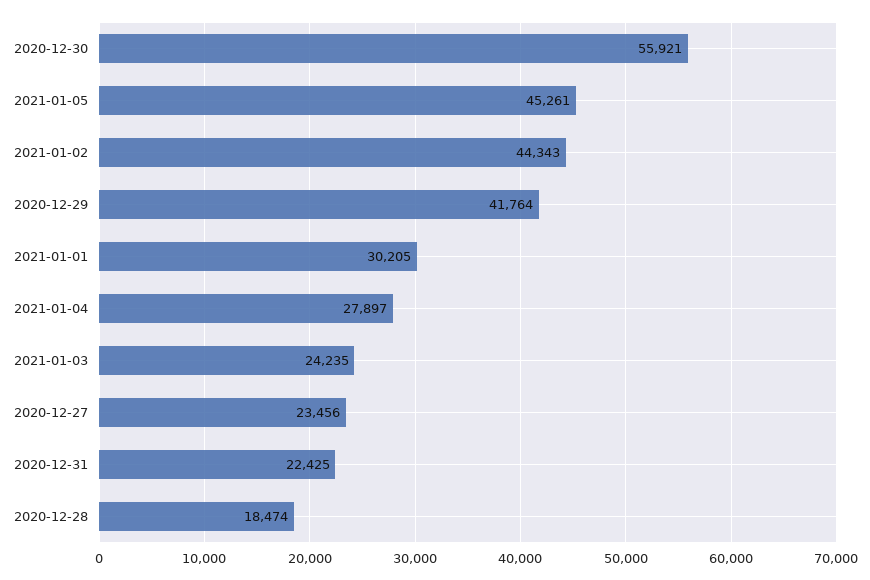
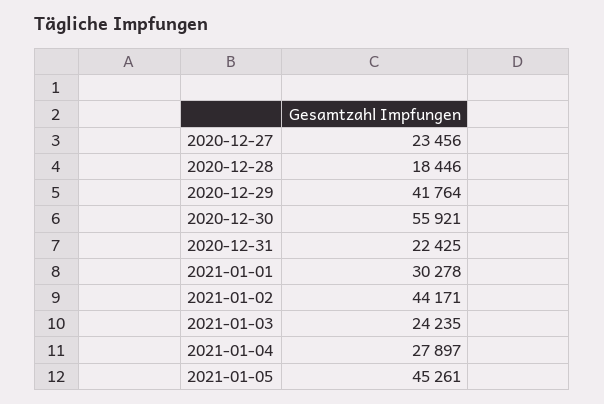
2021-01-02: 44343 -> 44171
2021-01-01: 30205 -> 30278
2020-12-28: 18474 -> 18446

